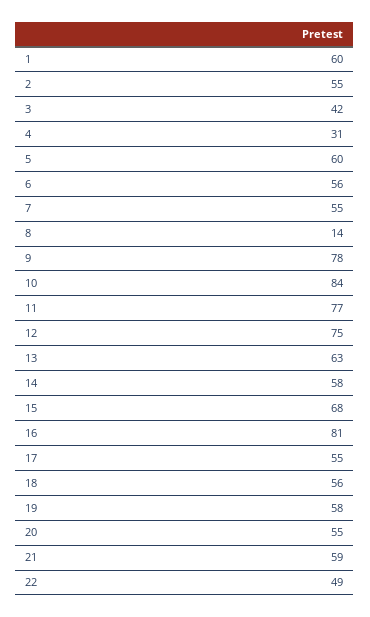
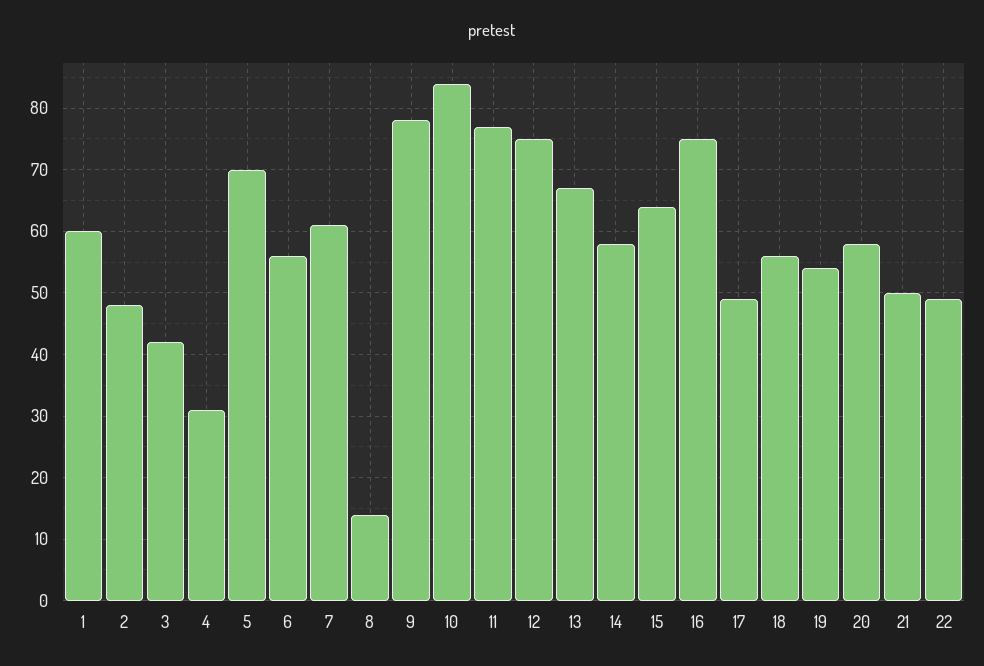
2: 55 -> 48
5: 60 -> 70
7: 55 -> 61
13: 63 -> 67
15: 68 -> 64
16: 81 -> 75
17: 55 -> 49
19: 58 -> 54
20: 55 -> 58
21: 59 -> 50

